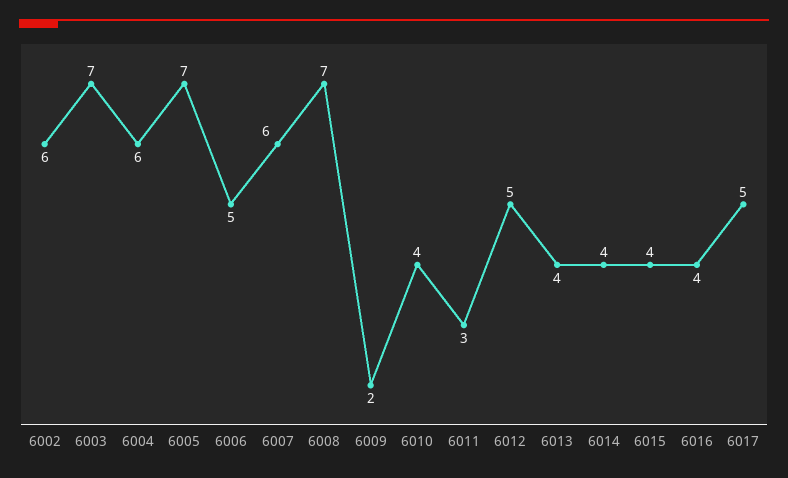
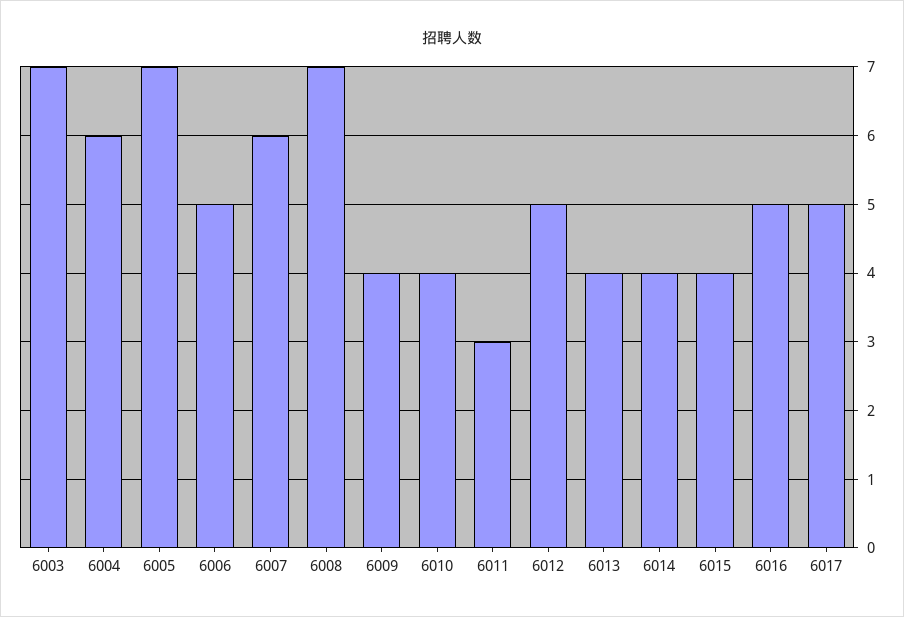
6002: 6 -> none
6009: 2 -> 4
6016: 4 -> 5

